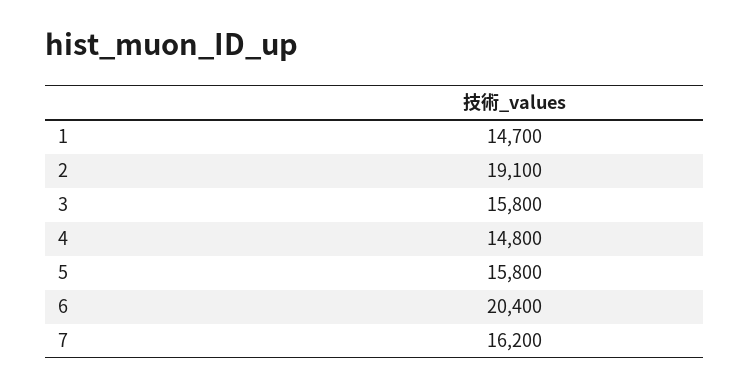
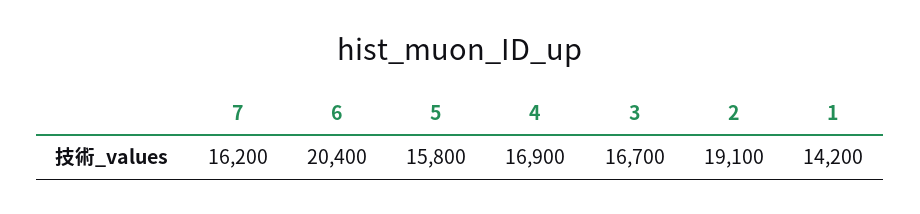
1: 14700 -> 14200
3: 15800 -> 16700
4: 14800 -> 16900

